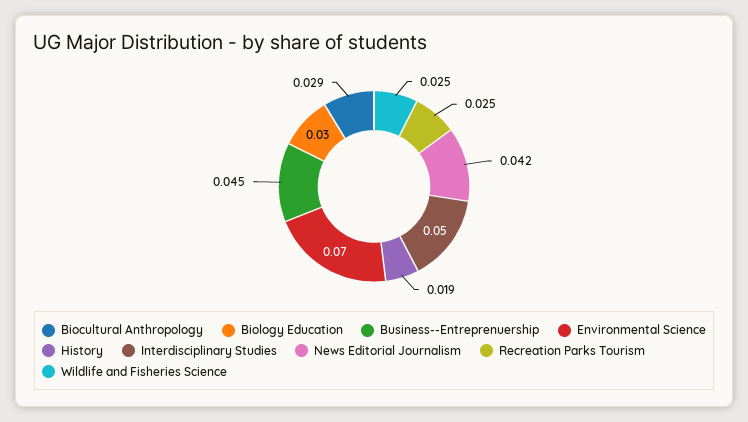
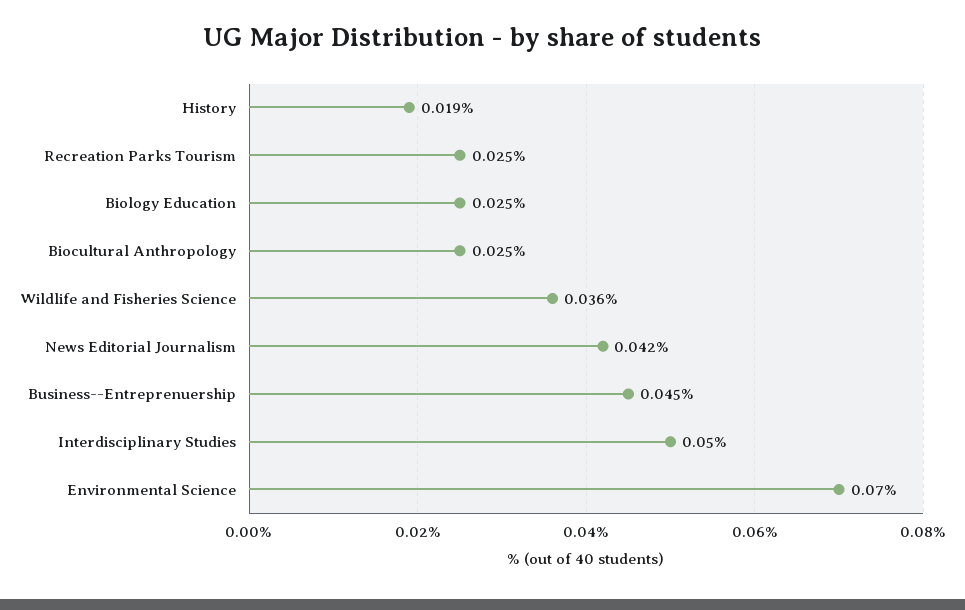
Biocultural Anthropology: 0.029 -> 0.025
Biology Education: 0.03 -> 0.025
Wildlife and Fisheries Science: 0.025 -> 0.036

